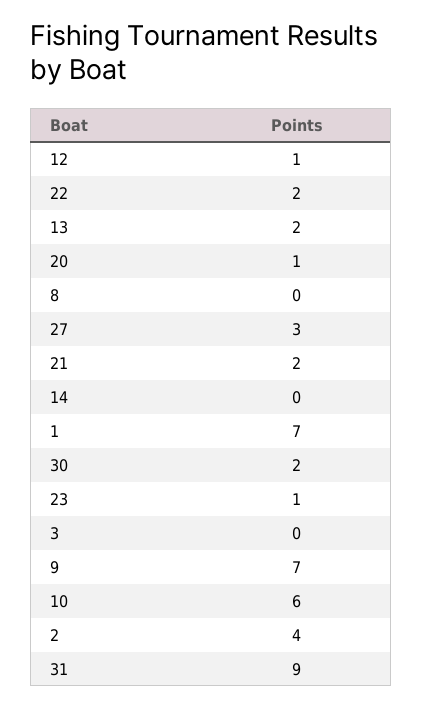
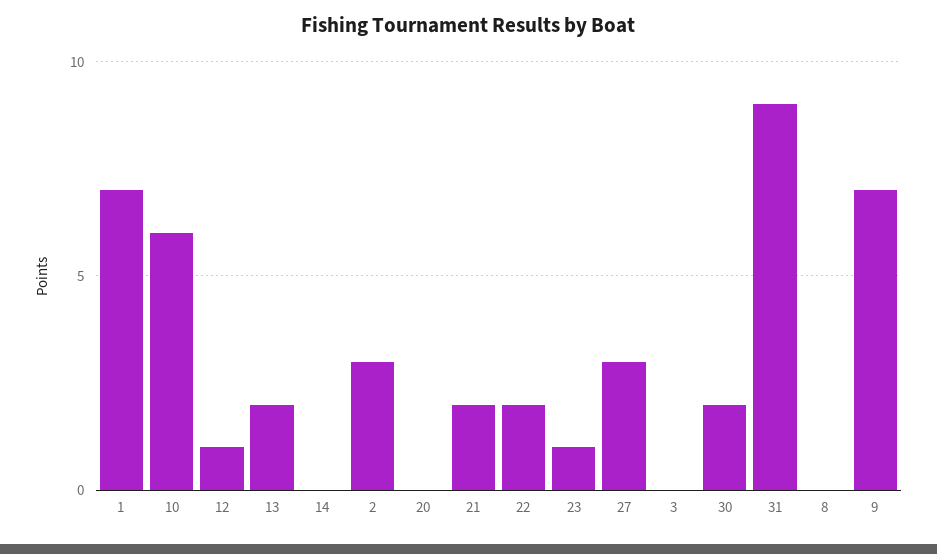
20: 1 -> 0
2: 4 -> 3

